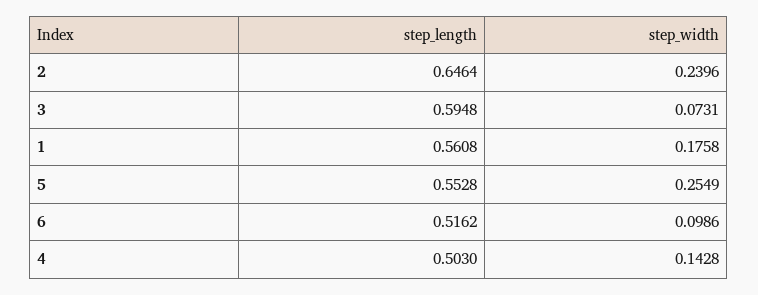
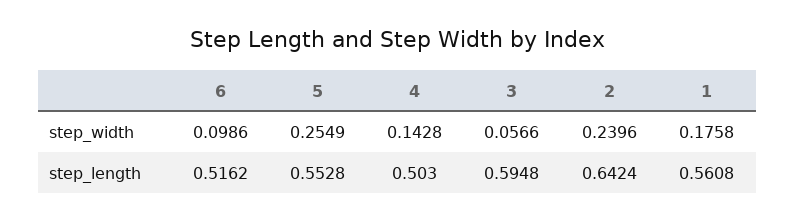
step_length, 2: 0.6464 -> 0.6424
step_width, 3: 0.0731 -> 0.0566

